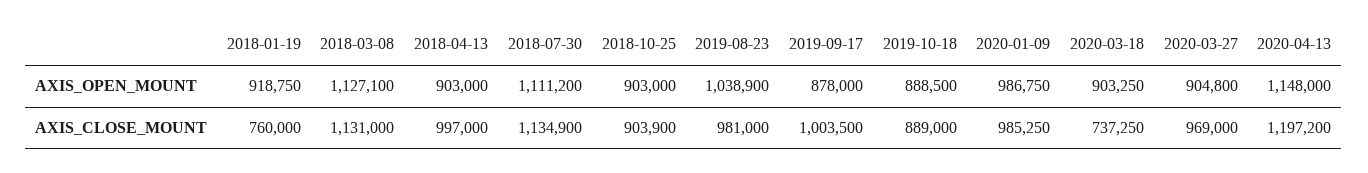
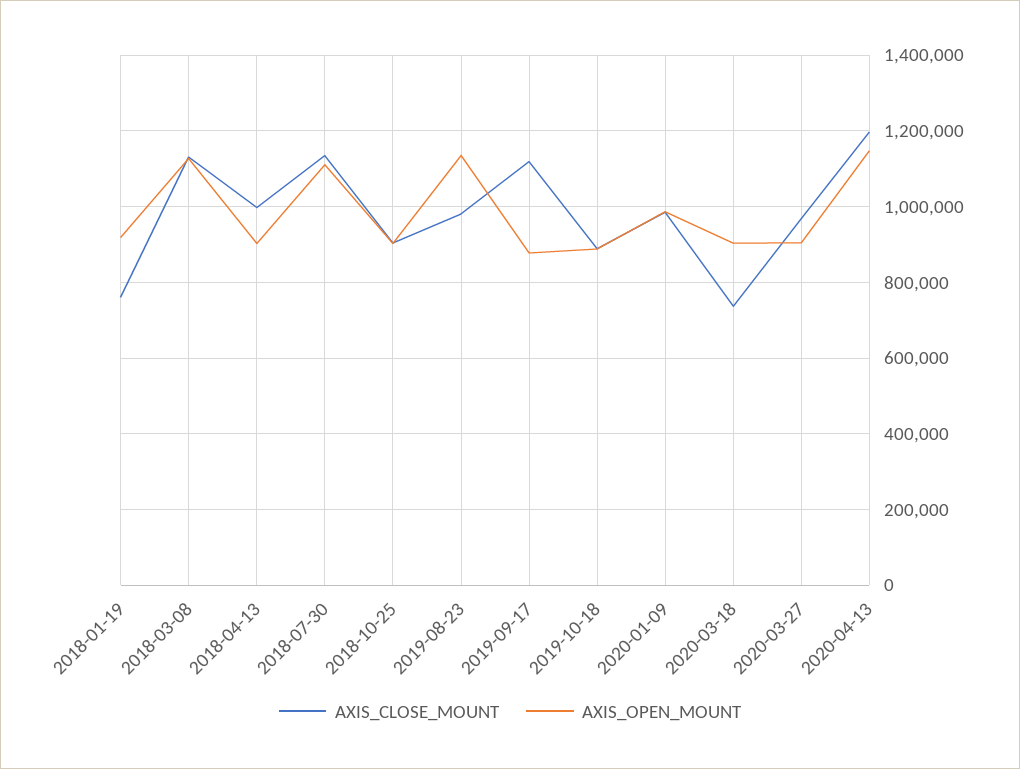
AXIS_OPEN_MOUNT, 2019-08-23: 1038900 -> 1140000
AXIS_CLOSE_MOUNT, 2019-09-17: 1003500 -> 1120000

